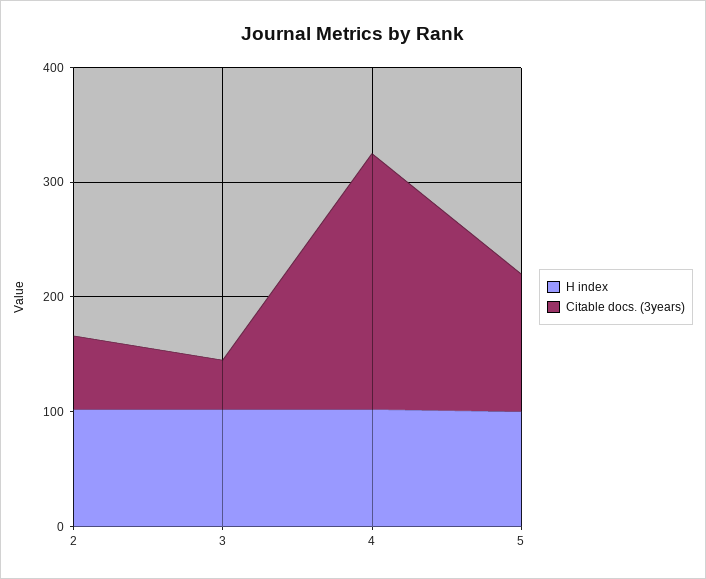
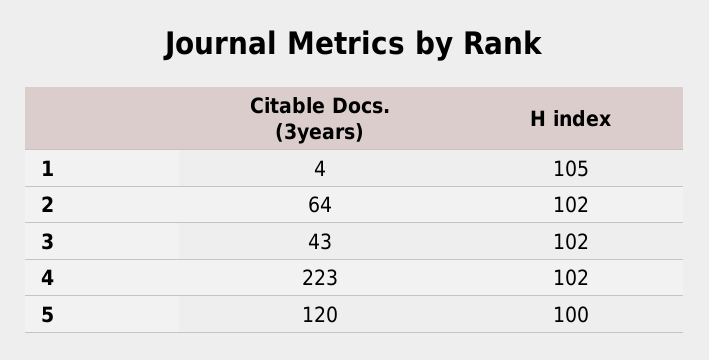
Citable docs. (3years), 1: none -> 4
H index, 1: none -> 105

